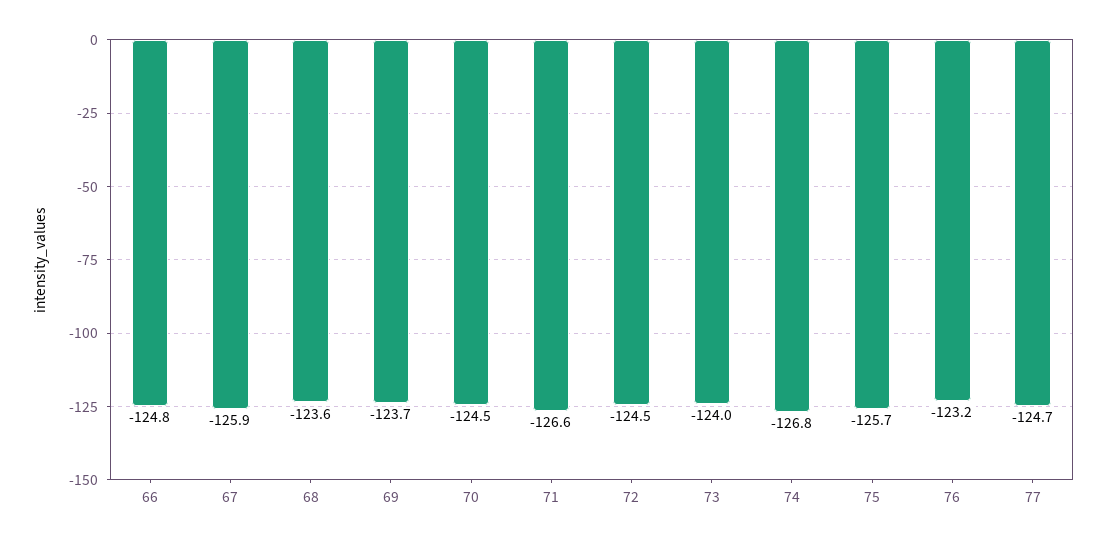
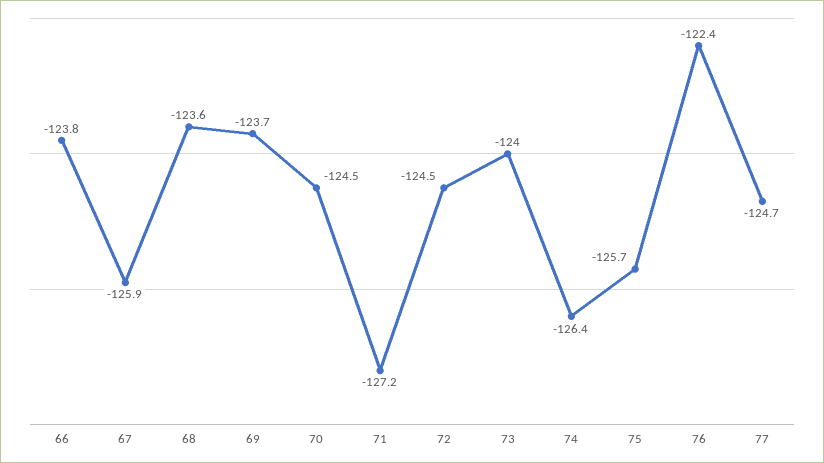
66: -124.8 -> -123.8
71: -126.6 -> -127.2
74: -126.8 -> -126.4
76: -123.2 -> -122.4

